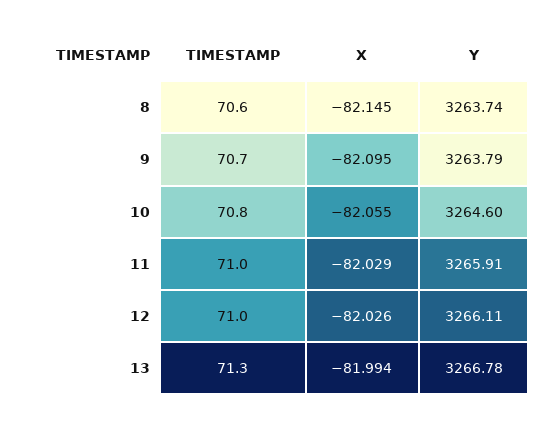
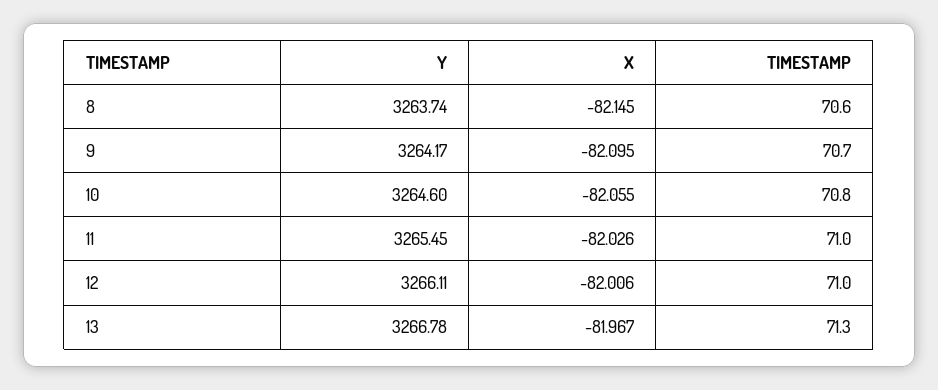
Y, 9: 3263.79 -> 3264.17
X, 11: -82.029 -> -82.026
Y, 11: 3265.91 -> 3265.45
X, 12: -82.026 -> -82.006
X, 13: -81.994 -> -81.967

